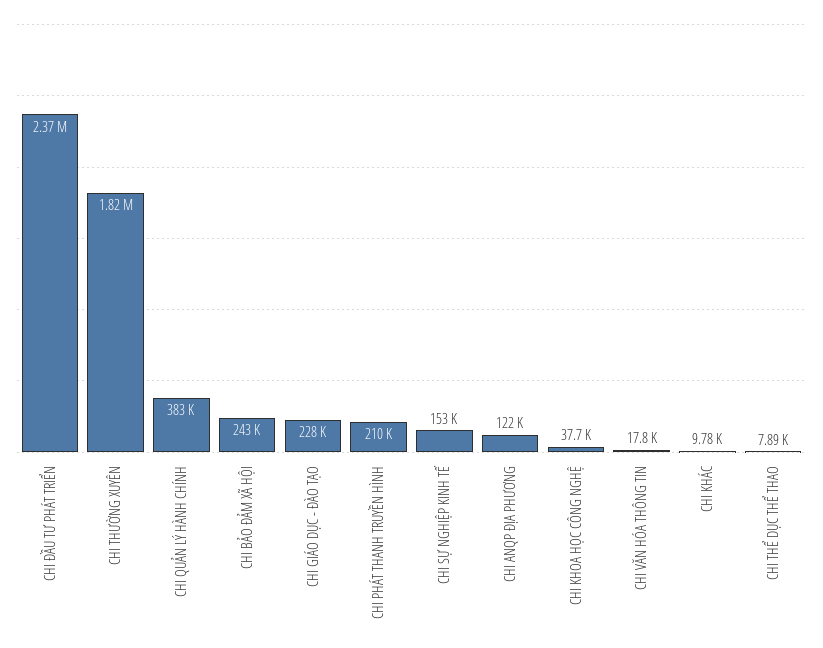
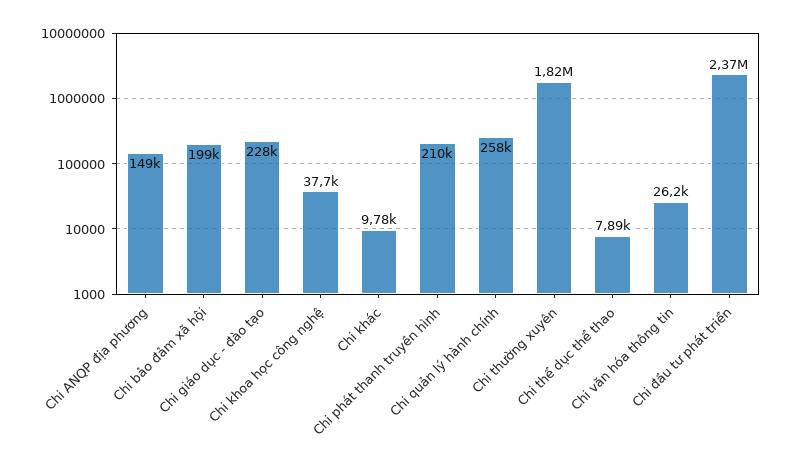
CHI QUẢN LÝ HÀNH CHÍNH: 383000 -> 258000
CHI BẢO ĐẢM XÃ HỘI: 243000 -> 199000
CHI SỰ NGHIỆP KINH TẾ: 153000 -> none
CHI ANQP ĐỊA PHƯƠNG: 122000 -> 149000
CHI VĂN HÓA THÔNG TIN: 17800 -> 26200

